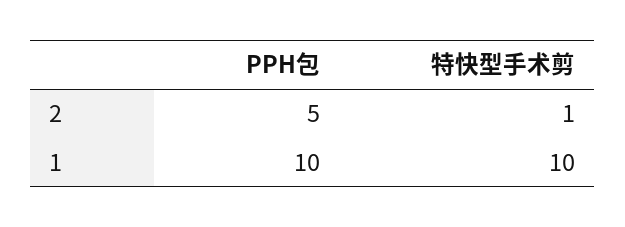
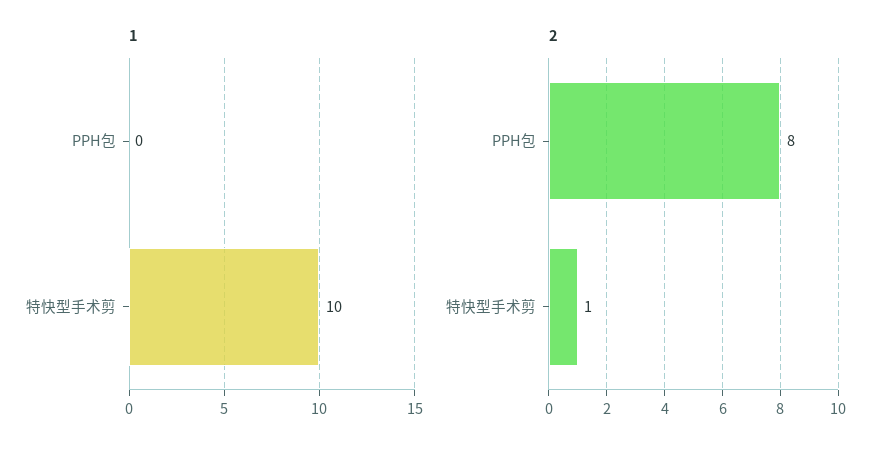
2, PPH包: 5 -> 8
1, PPH包: 10 -> 0

